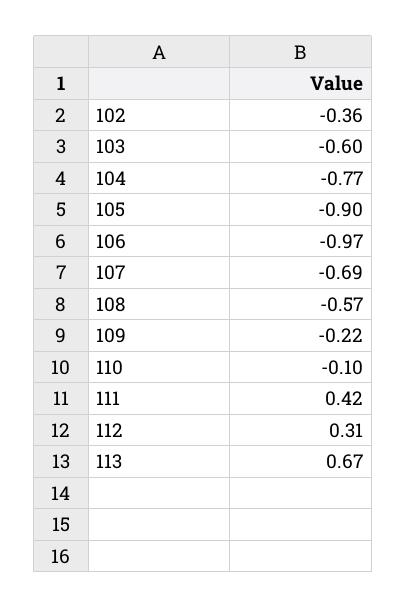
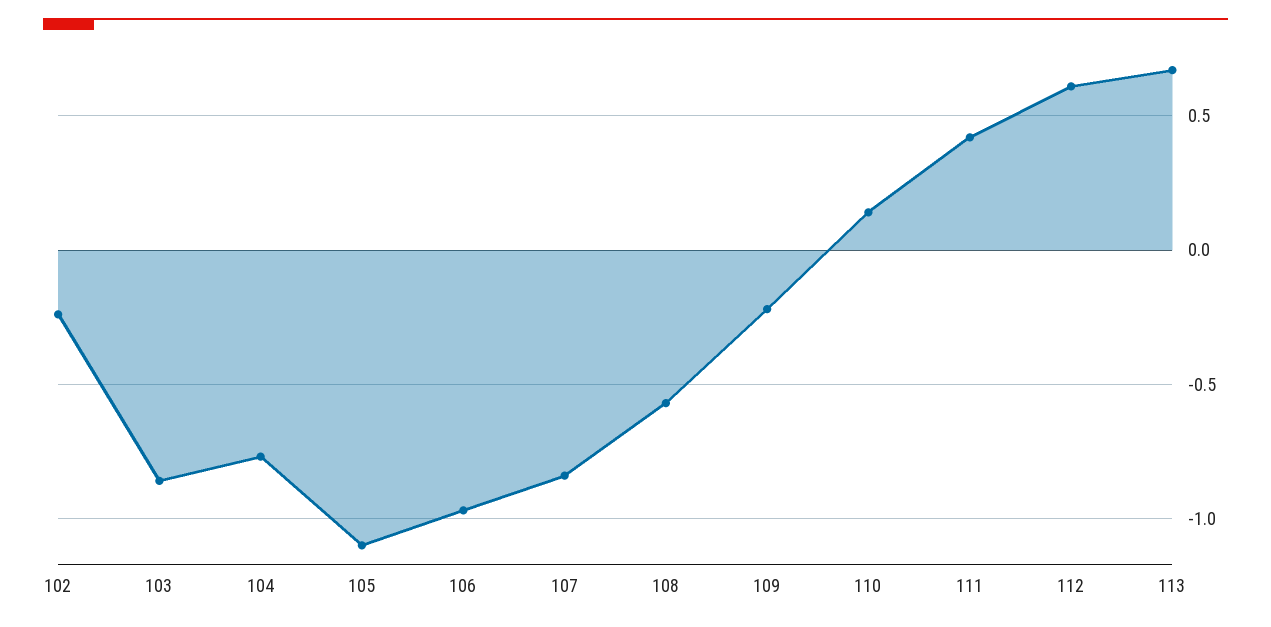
102: -0.36 -> -0.25
103: -0.6 -> -0.85
105: -0.9 -> -1.1
107: -0.69 -> -0.85
110: -0.1 -> 0.15
112: 0.31 -> 0.6

